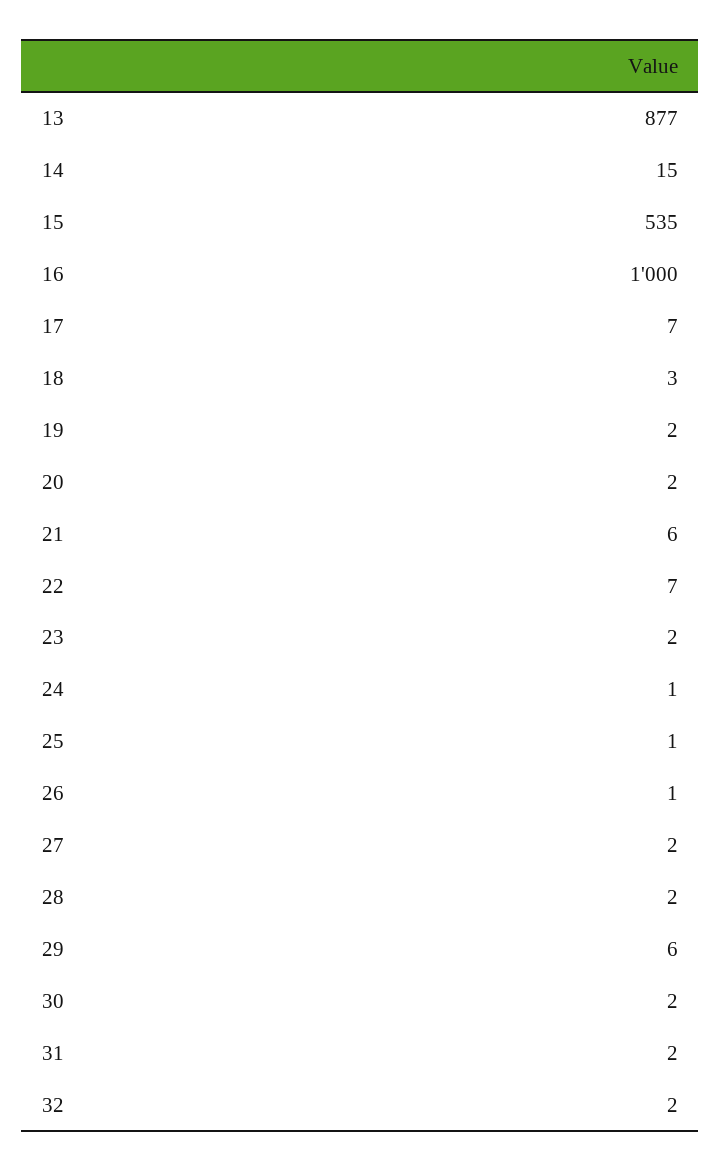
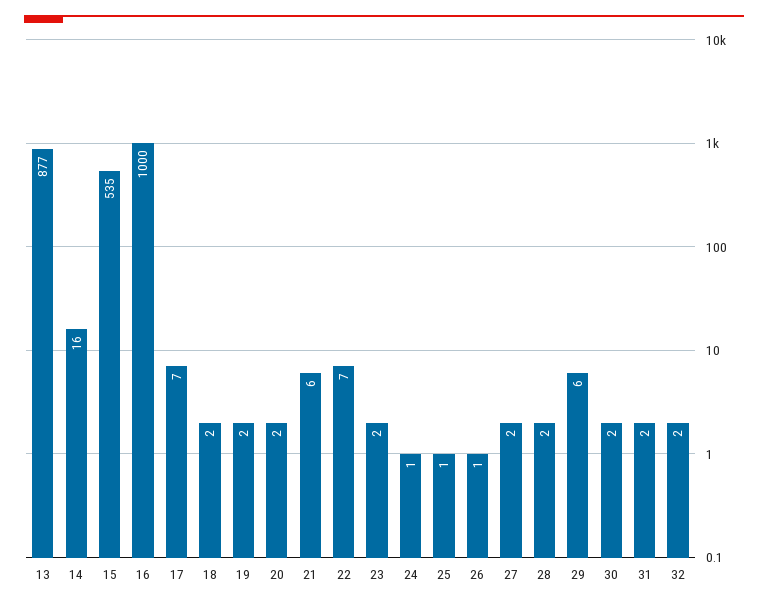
14: 15 -> 16
18: 3 -> 2

